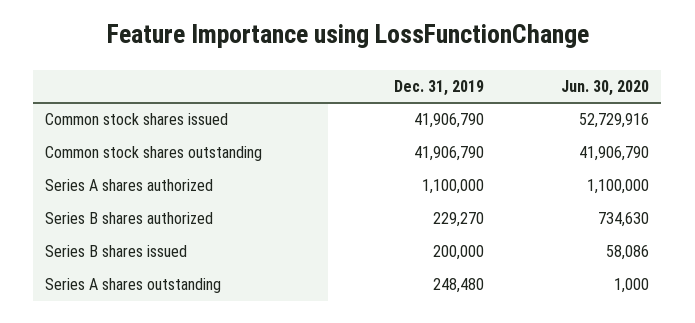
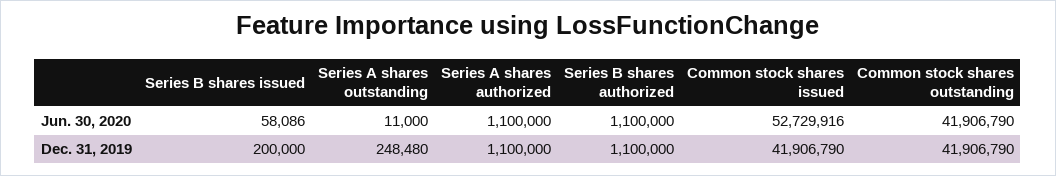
Dec. 31, 2019, Series B shares authorized: 229270 -> 1100000
Jun. 30, 2020, Series B shares authorized: 734630 -> 1100000
Jun. 30, 2020, Series A shares outstanding: 1000 -> 11000

